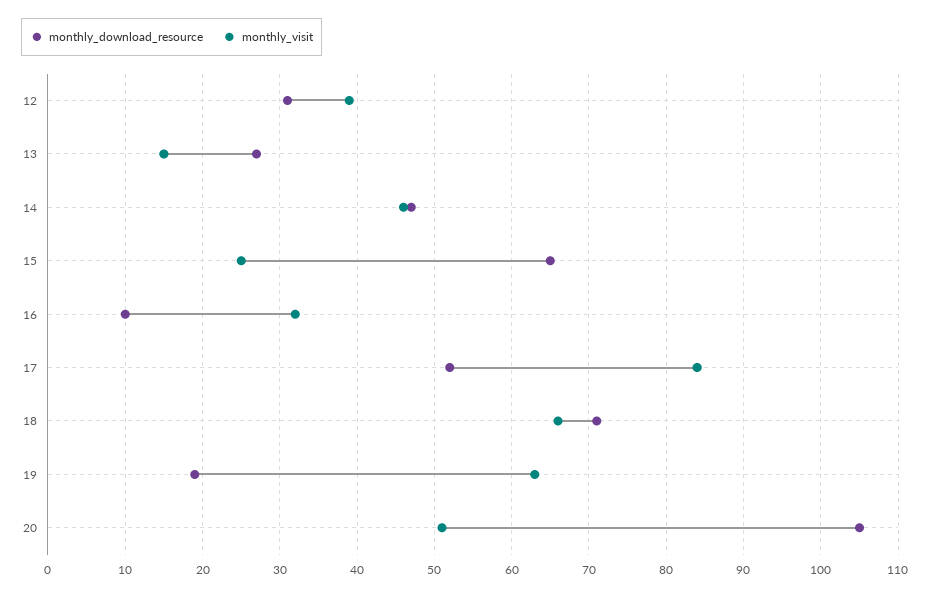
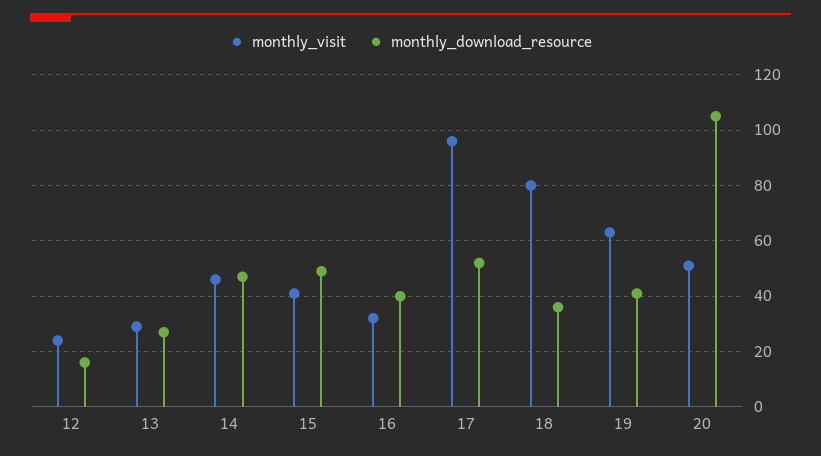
monthly_download_resource, 12: 31 -> 15
monthly_visit, 12: 39 -> 25
monthly_visit, 13: 15 -> 30
monthly_download_resource, 15: 65 -> 50
monthly_visit, 15: 25 -> 40
monthly_download_resource, 16: 10 -> 40
monthly_visit, 17: 84 -> 95
monthly_download_resource, 18: 71 -> 35
monthly_visit, 18: 66 -> 80
monthly_download_resource, 19: 19 -> 40

